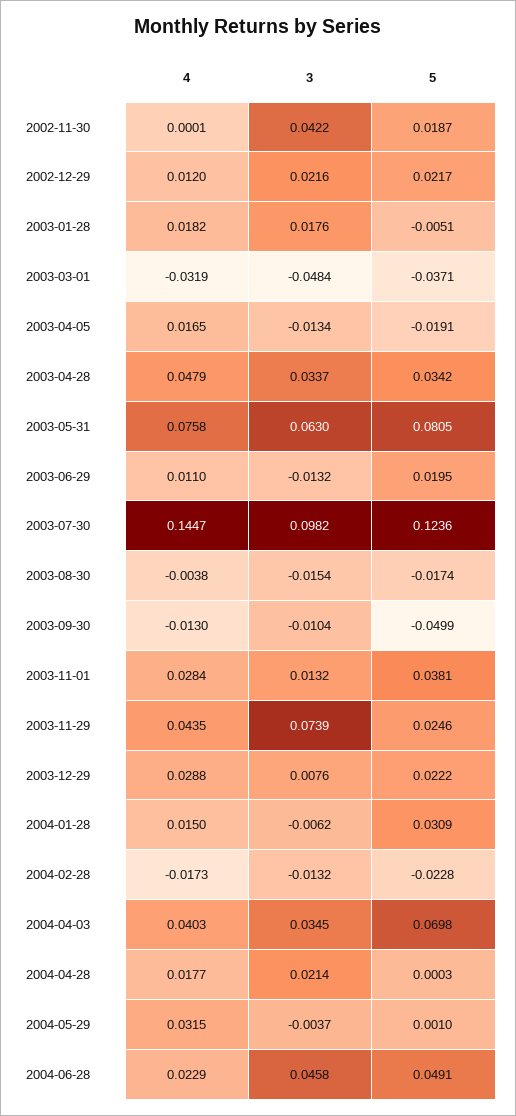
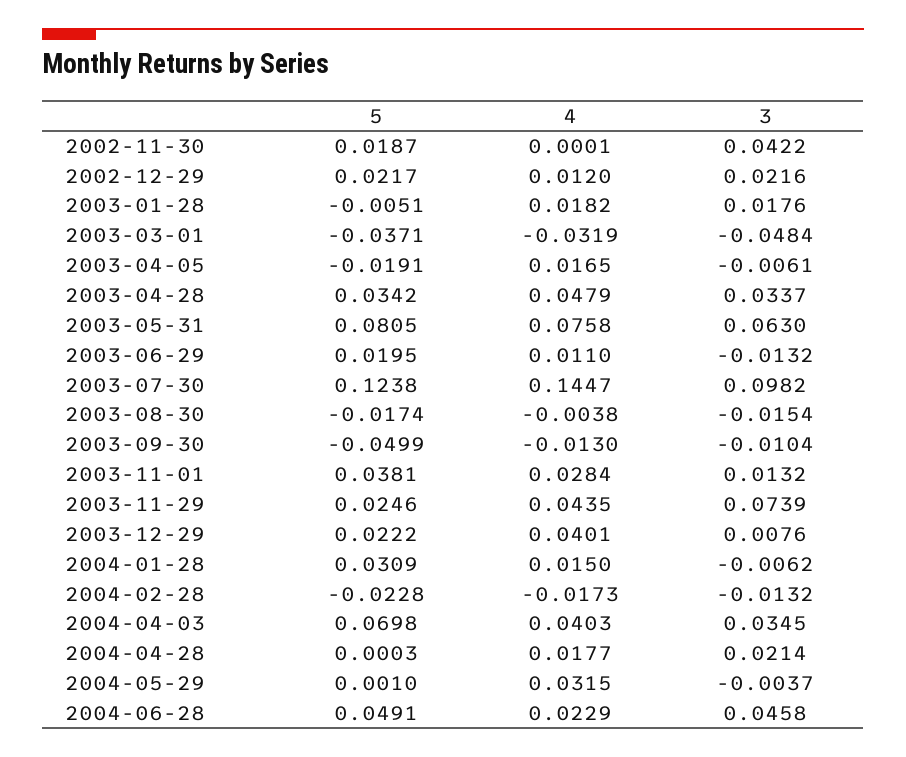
3, 2003-04-05: -0.0134 -> -0.0061
5, 2003-07-30: 0.1236 -> 0.1238
4, 2003-12-29: 0.0288 -> 0.0401

